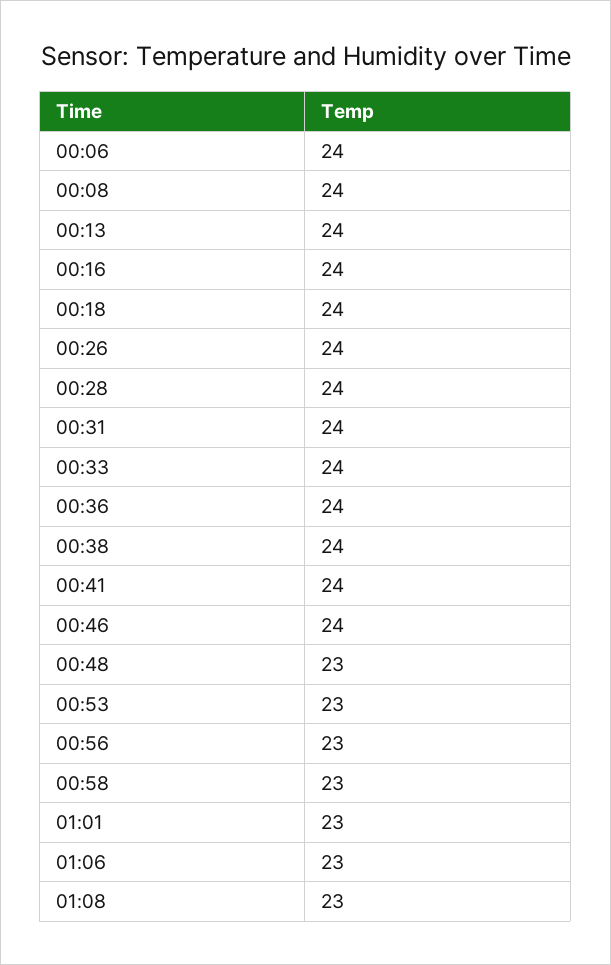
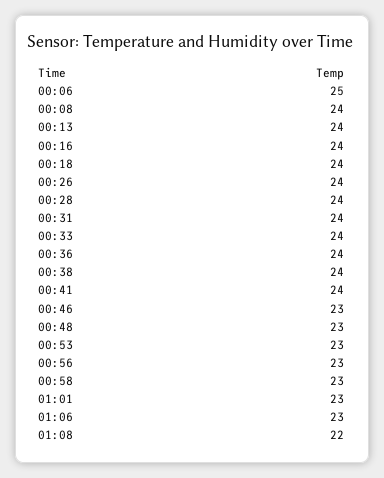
00:06: 24 -> 25
00:46: 24 -> 23
01:08: 23 -> 22

